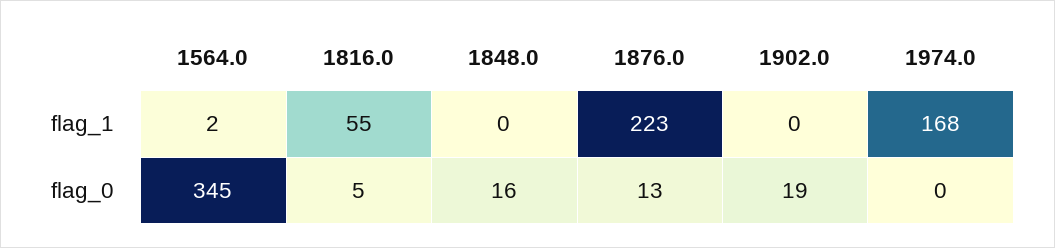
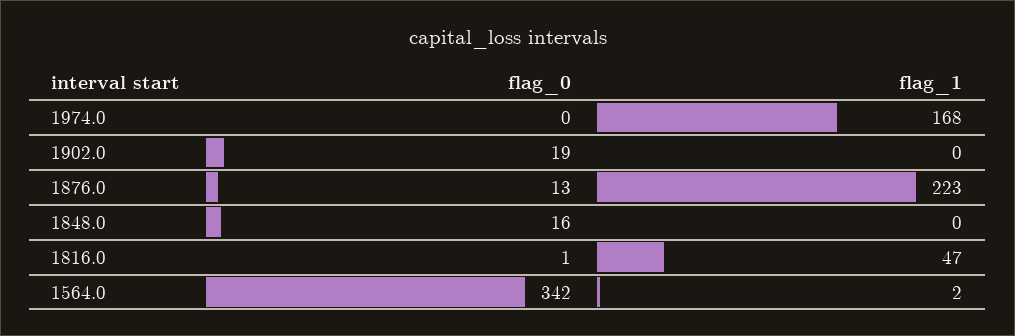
1816.0, flag_1: 55 -> 47
1564.0, flag_0: 345 -> 342
1816.0, flag_0: 5 -> 1

